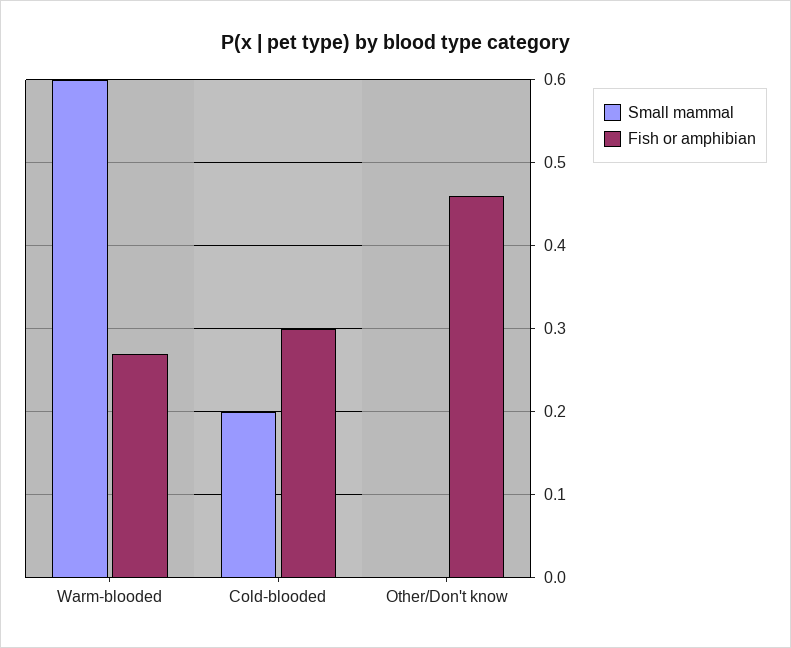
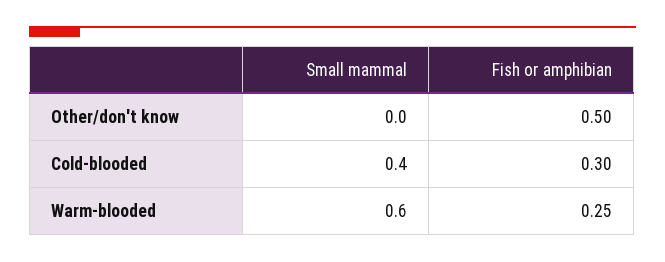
Fish or amphibian, Warm-blooded: 0.27 -> 0.25
Small mammal, Cold-blooded: 0.2 -> 0.4
Fish or amphibian, Other/Don't know: 0.46 -> 0.5

